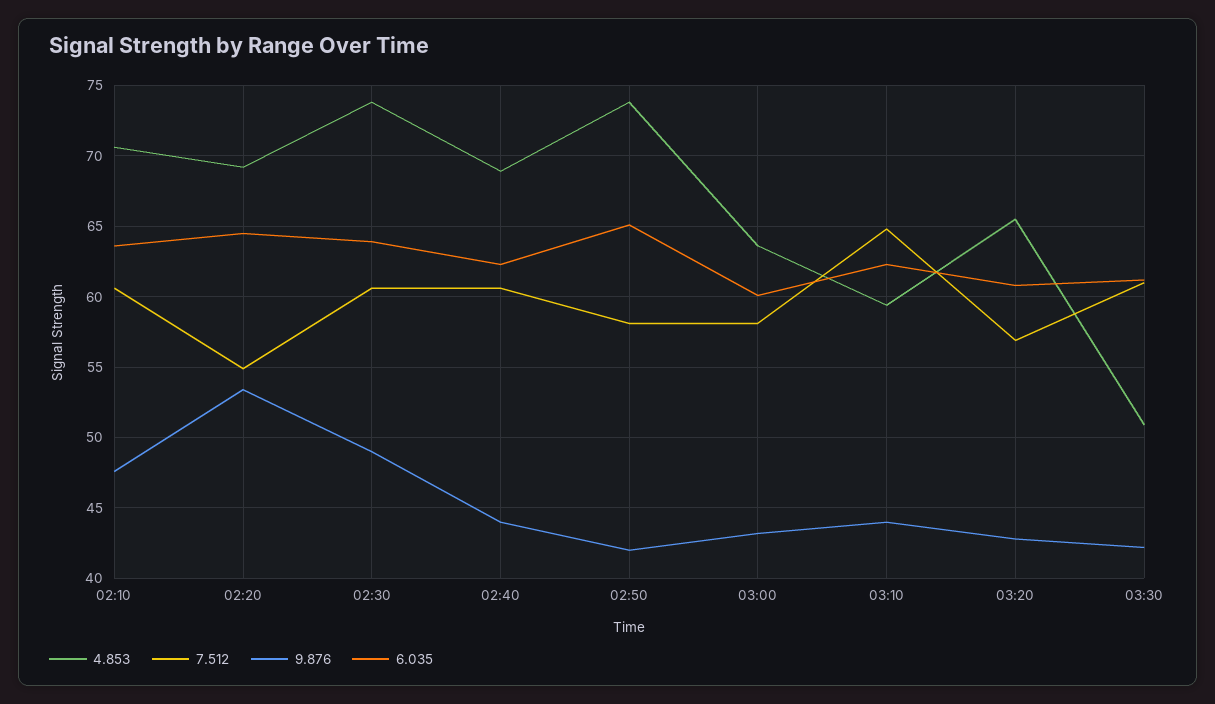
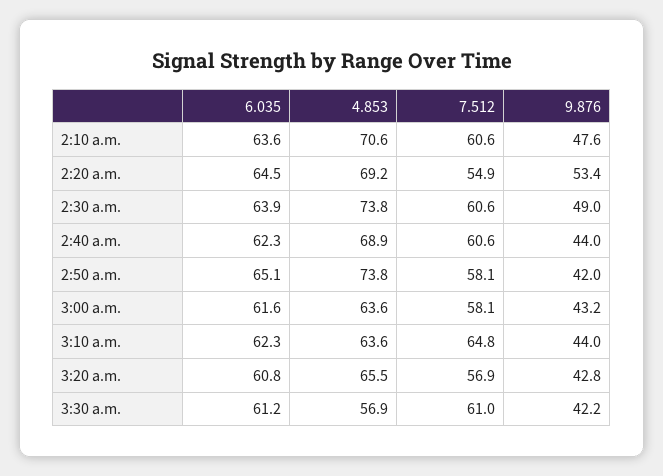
6.035, 03:00: 60 -> 61.6
4.853, 03:10: 59.5 -> 63.6
4.853, 03:30: 51 -> 56.9

